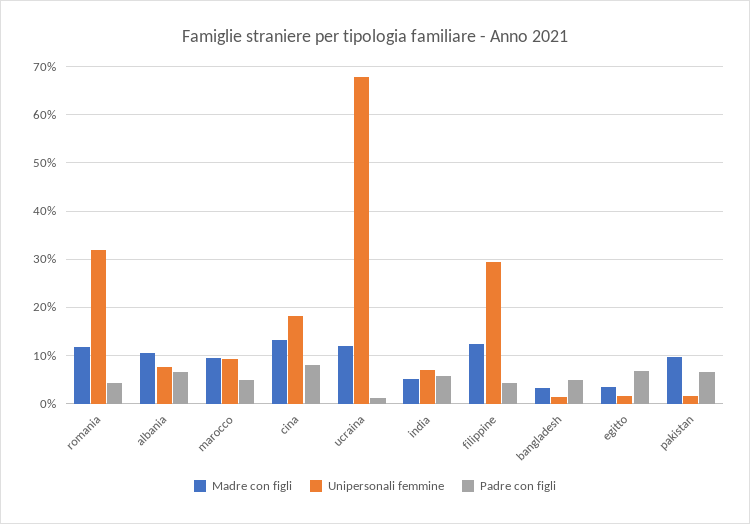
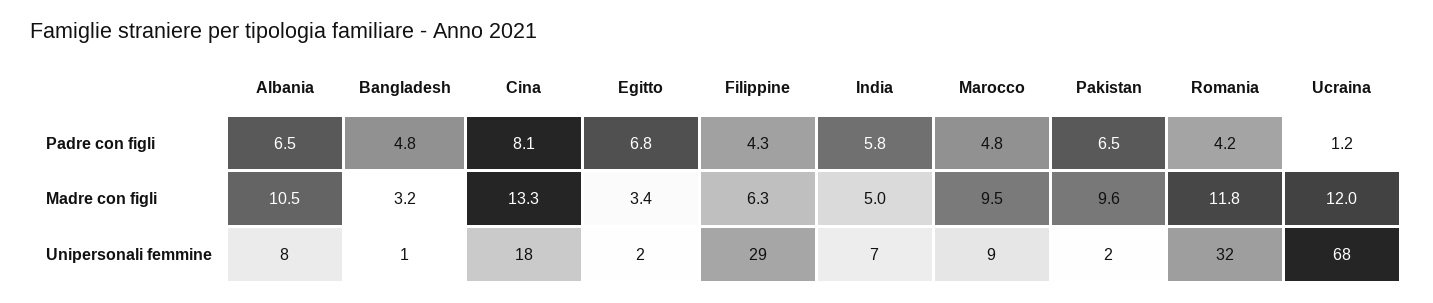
Madre con figli, filippine: 12 -> 6.3

